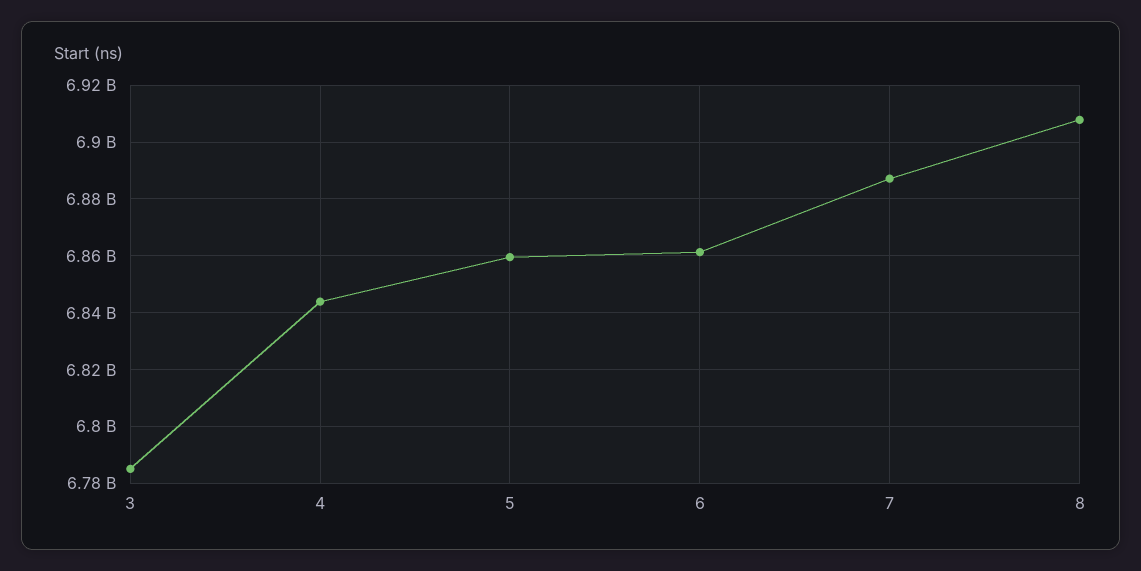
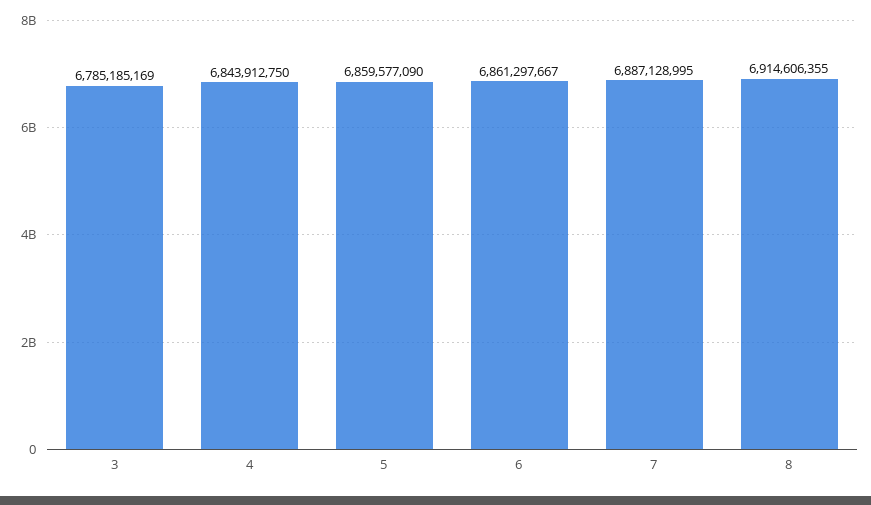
8: 6907500000 -> 6914606355

